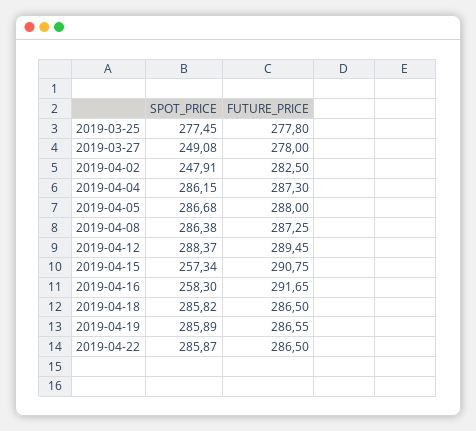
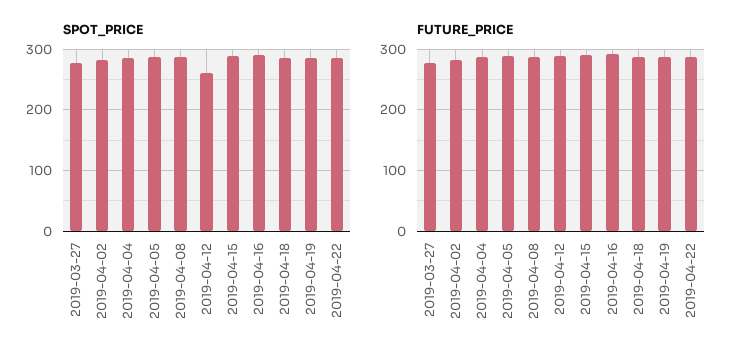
SPOT_PRICE, 2019-03-25: 277.45 -> none
FUTURE_PRICE, 2019-03-25: 277.8 -> none
SPOT_PRICE, 2019-03-27: 249.08 -> 280
SPOT_PRICE, 2019-04-02: 247.91 -> 280
SPOT_PRICE, 2019-04-12: 288.37 -> 260
SPOT_PRICE, 2019-04-15: 257.34 -> 290
SPOT_PRICE, 2019-04-16: 258.3 -> 290

